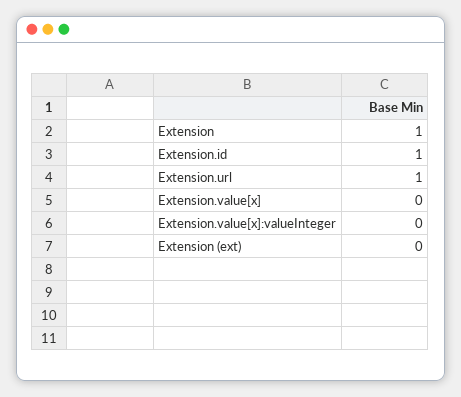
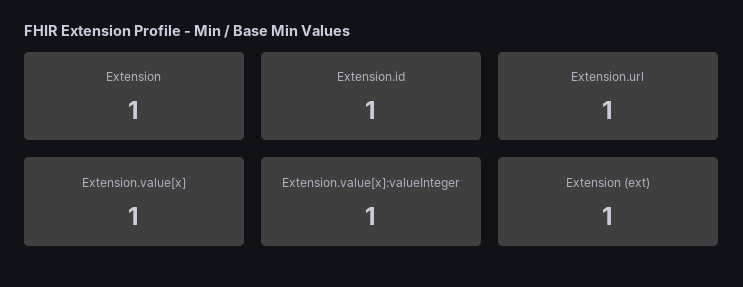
Extension.value[x]: 0 -> 1
Extension.value[x]:valueInteger: 0 -> 1
Extension (ext): 0 -> 1

